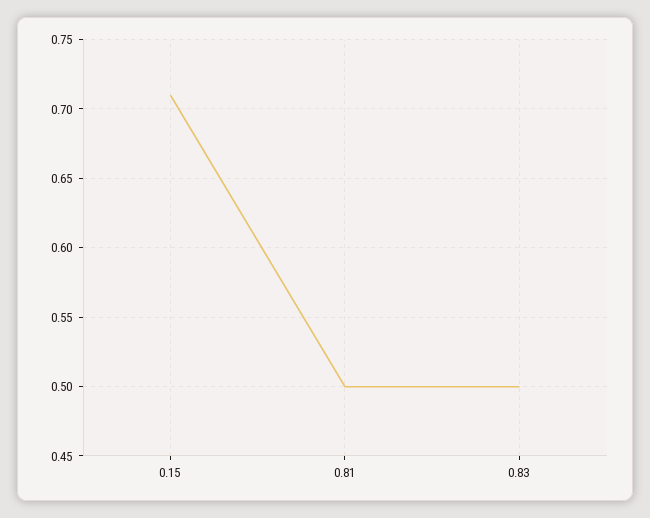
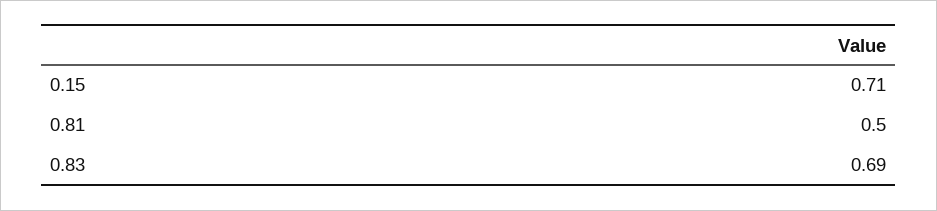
0.83: 0.5 -> 0.69

